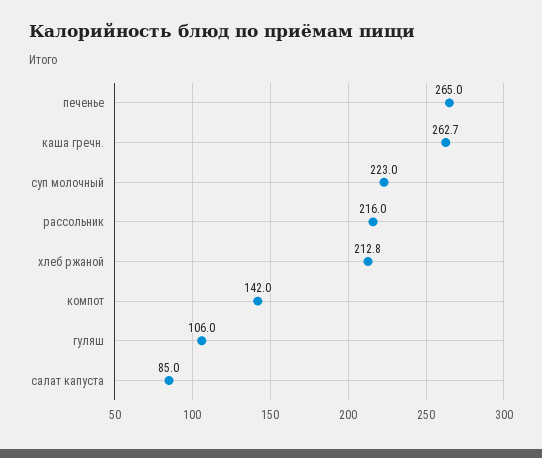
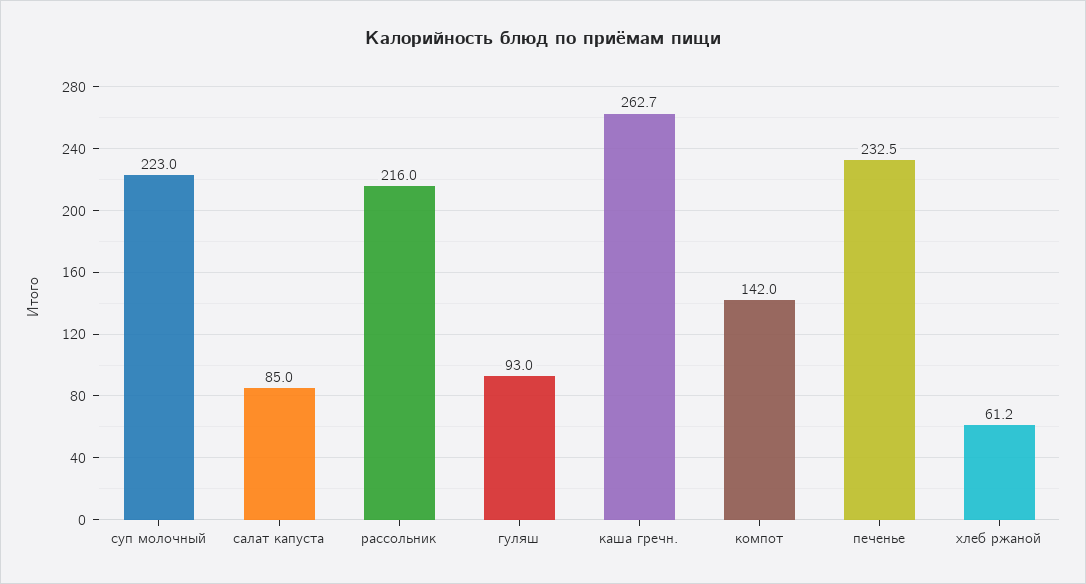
печенье: 265 -> 232.5
хлеб ржаной: 212.8 -> 61.2
гуляш: 106 -> 93

